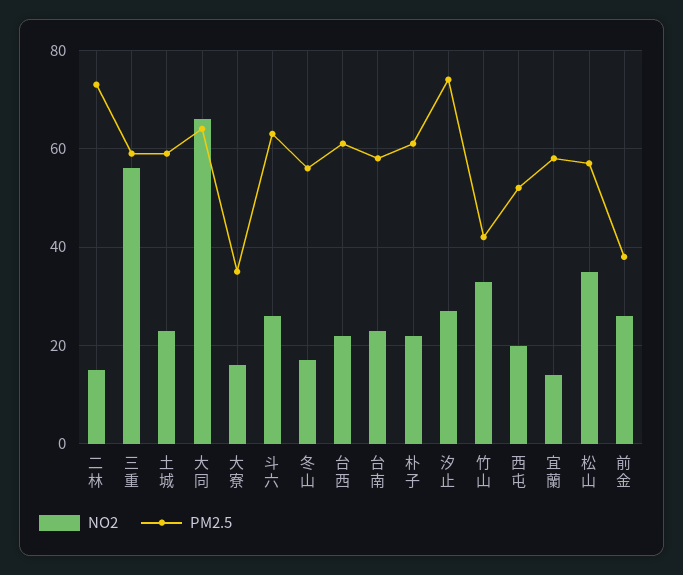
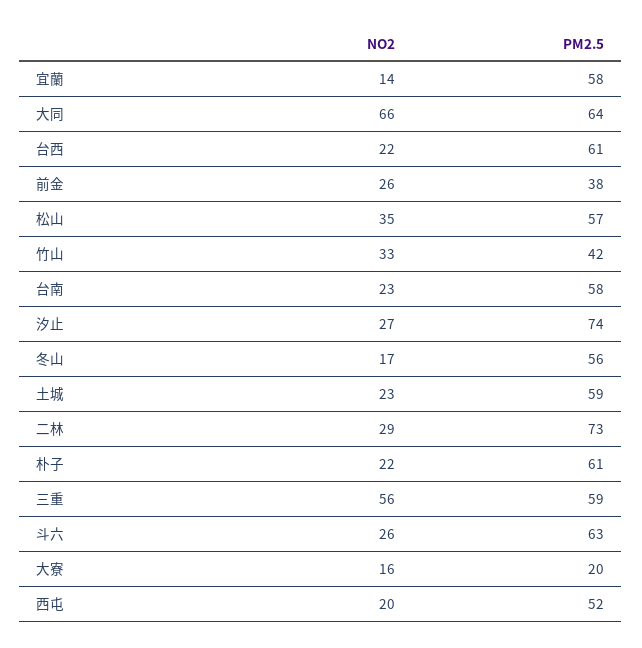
NO2, 二林: 15 -> 29
PM2.5, 大寮: 35 -> 20

